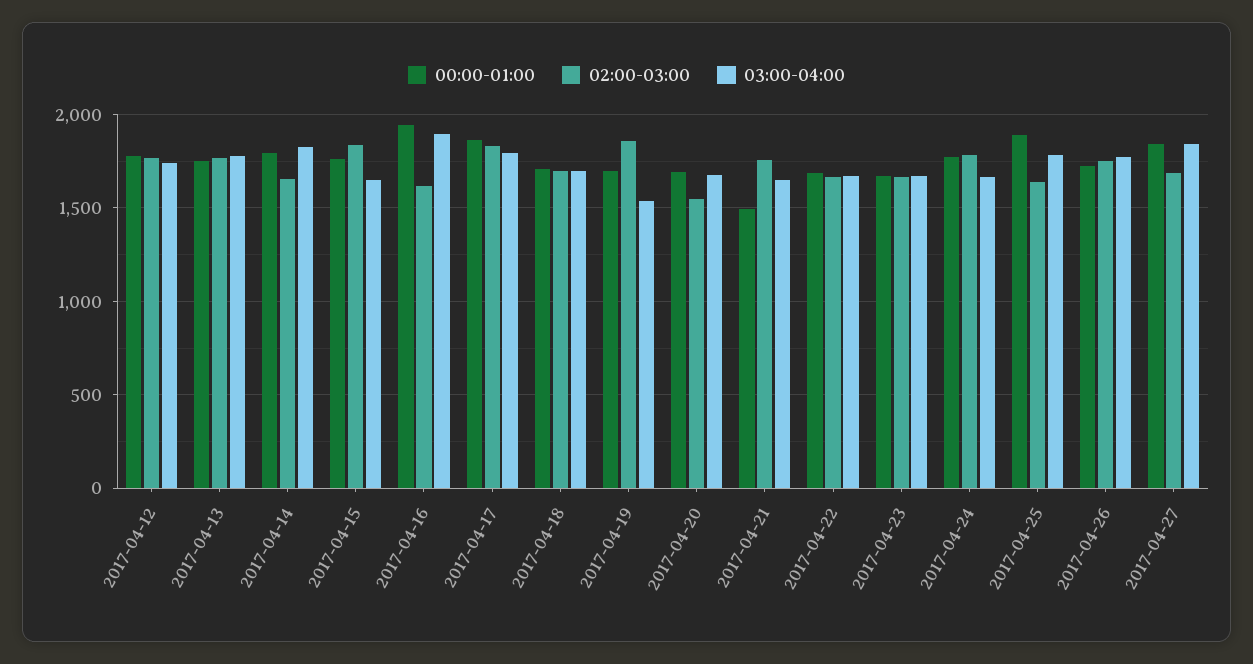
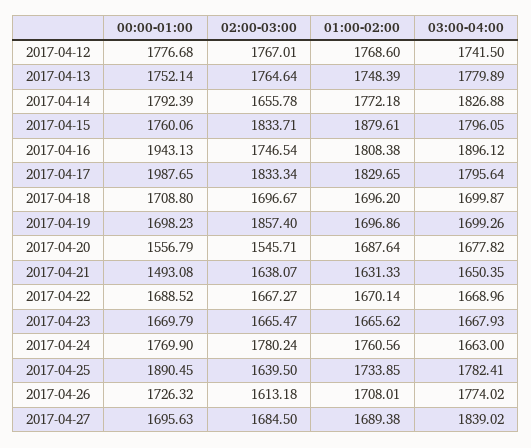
03:00-04:00, 2017-04-15: 1650 -> 1796.05
02:00-03:00, 2017-04-16: 1600 -> 1746.54
00:00-01:00, 2017-04-17: 1850 -> 1987.65
03:00-04:00, 2017-04-19: 1550 -> 1699.26
00:00-01:00, 2017-04-20: 1700 -> 1556.79
02:00-03:00, 2017-04-21: 1750 -> 1638.07
02:00-03:00, 2017-04-26: 1750 -> 1613.18
00:00-01:00, 2017-04-27: 1850 -> 1695.63
01:00-02:00, 2017-04-12: none -> 1768.6
01:00-02:00, 2017-04-13: none -> 1748.39
01:00-02:00, 2017-04-14: none -> 1772.18
01:00-02:00, 2017-04-15: none -> 1879.61
01:00-02:00, 2017-04-16: none -> 1808.38
01:00-02:00, 2017-04-17: none -> 1829.65
01:00-02:00, 2017-04-18: none -> 1696.2
01:00-02:00, 2017-04-19: none -> 1696.86
01:00-02:00, 2017-04-20: none -> 1687.64
01:00-02:00, 2017-04-21: none -> 1631.33
01:00-02:00, 2017-04-22: none -> 1670.14
01:00-02:00, 2017-04-23: none -> 1665.62
01:00-02:00, 2017-04-24: none -> 1760.56
01:00-02:00, 2017-04-25: none -> 1733.85
01:00-02:00, 2017-04-26: none -> 1708.01
01:00-02:00, 2017-04-27: none -> 1689.38

